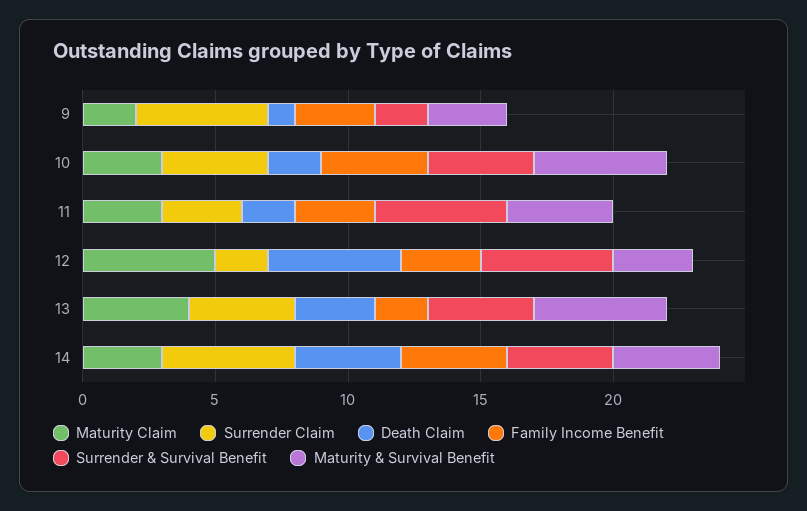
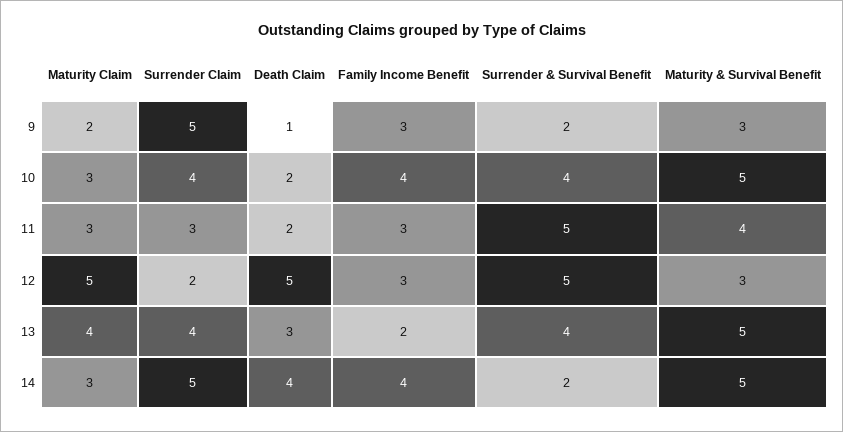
Surrender & Survival Benefit, 14: 4 -> 2
Maturity & Survival Benefit, 14: 4 -> 5

